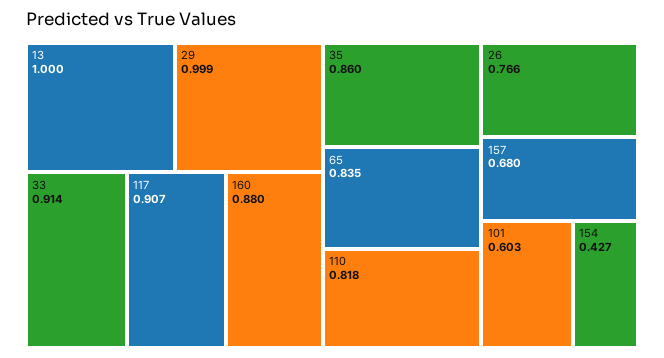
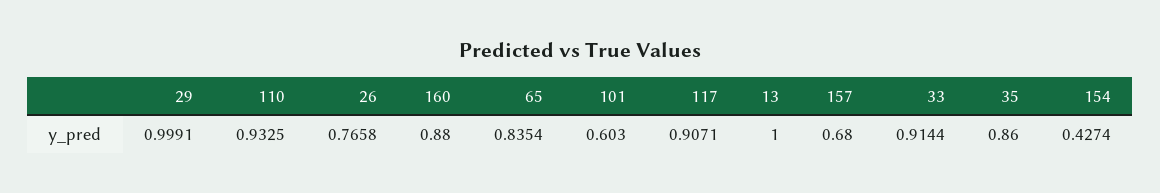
110: 0.818 -> 0.9325

